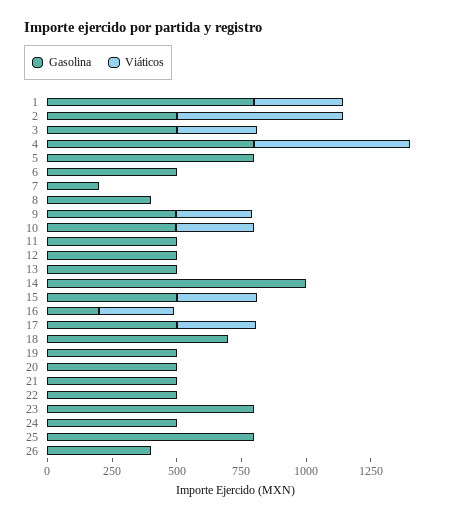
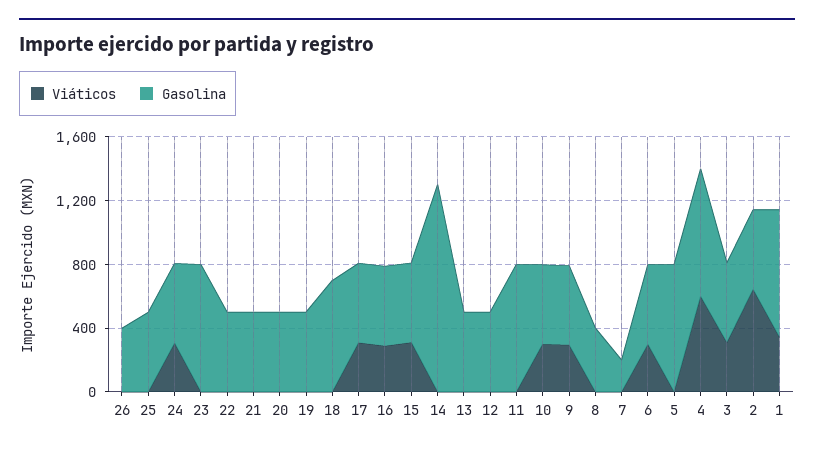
Viáticos, 6: 0 -> 300
Gasolina, 11: 500 -> 800
Gasolina, 14: 1000 -> 1300
Gasolina, 16: 200 -> 500
Viáticos, 24: 0 -> 300
Gasolina, 25: 800 -> 500

